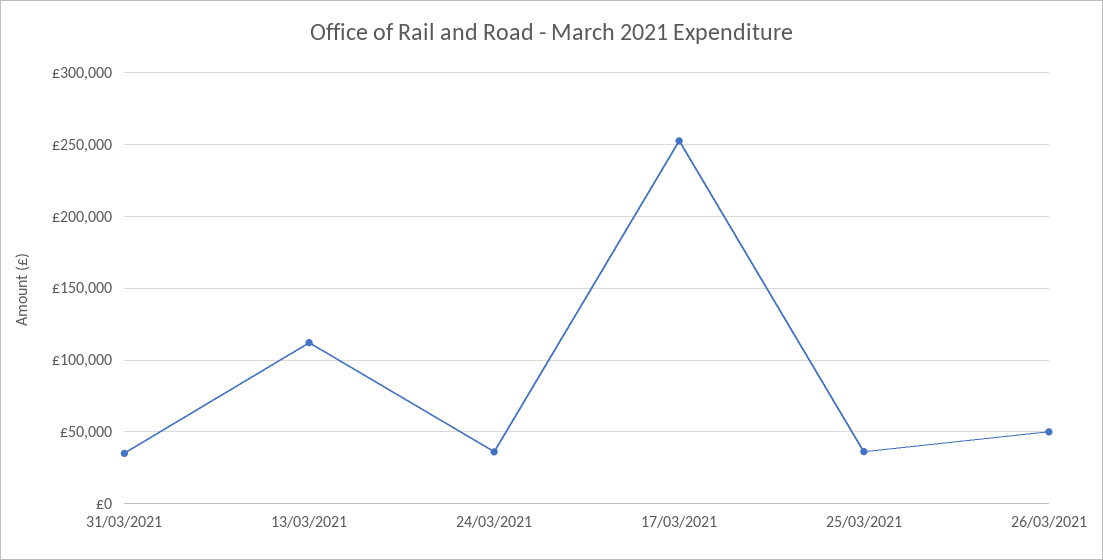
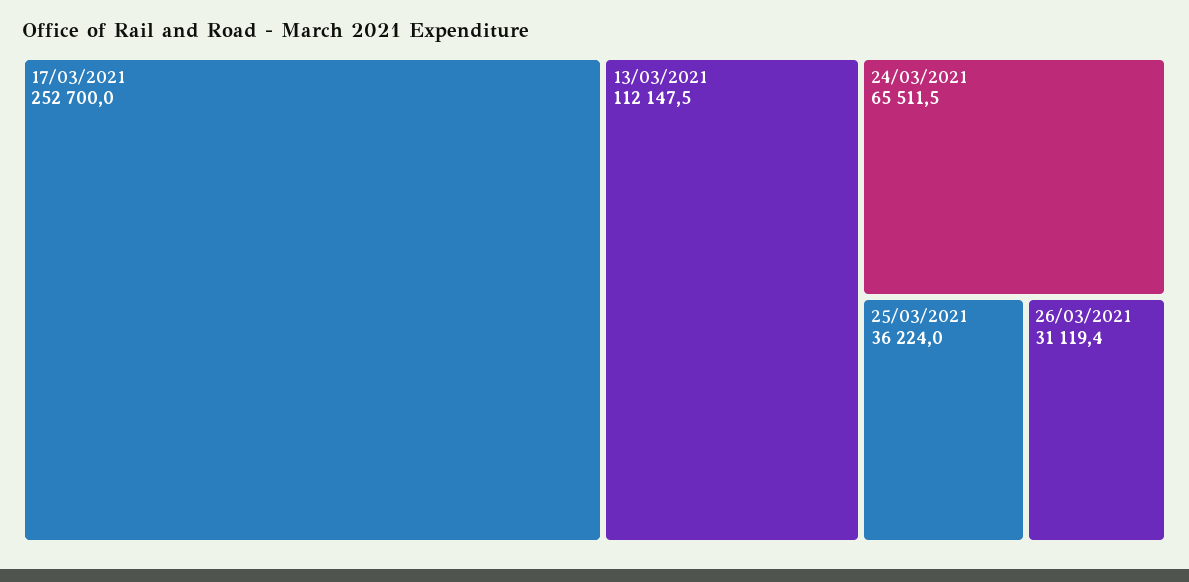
31/03/2021: 35000 -> none
24/03/2021: 35000 -> 65511.5
26/03/2021: 50000 -> 31119.4

